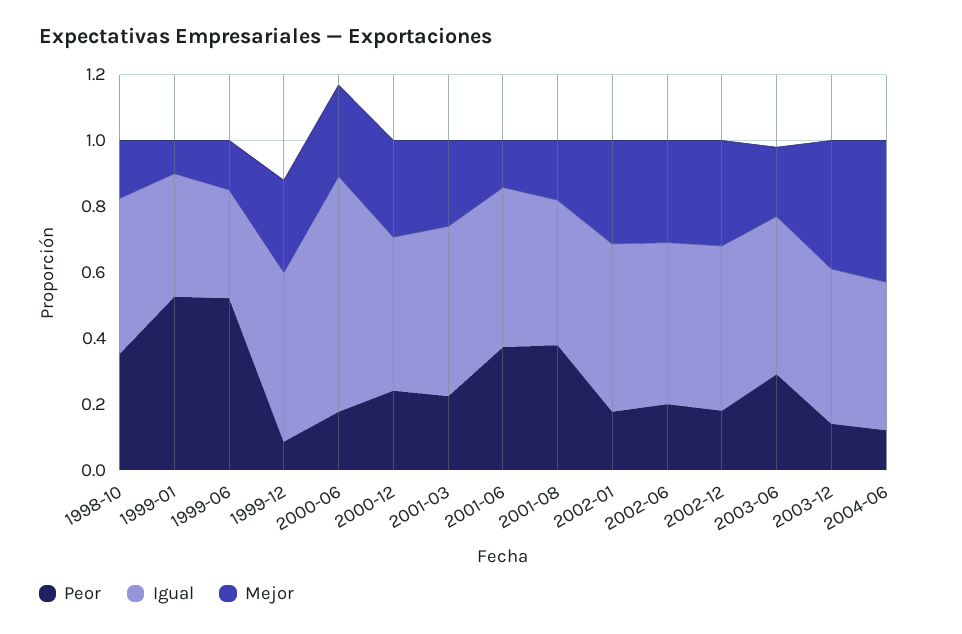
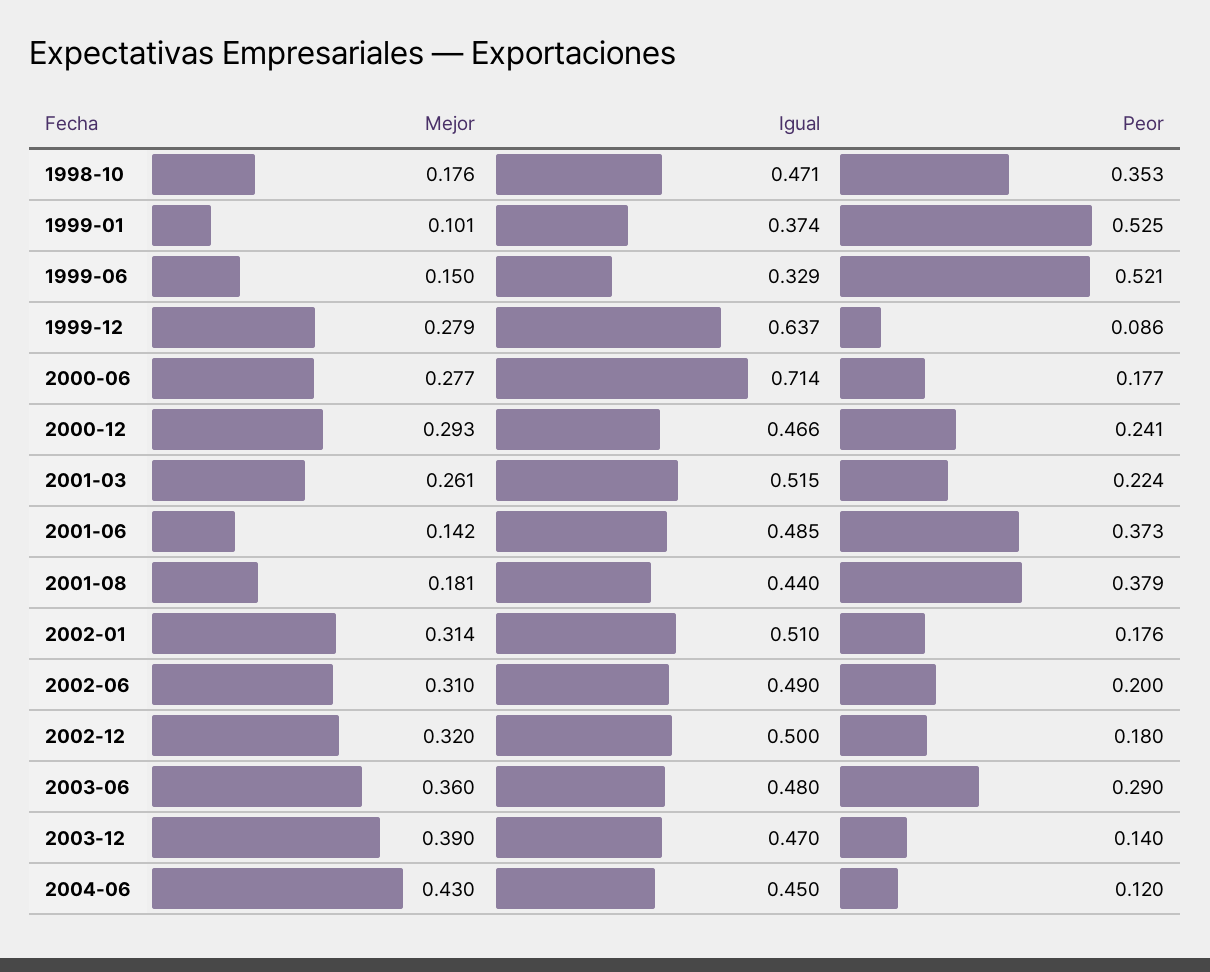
Igual, 1999-12: 0.5 -> 0.637
Mejor, 2003-06: 0.2 -> 0.36

